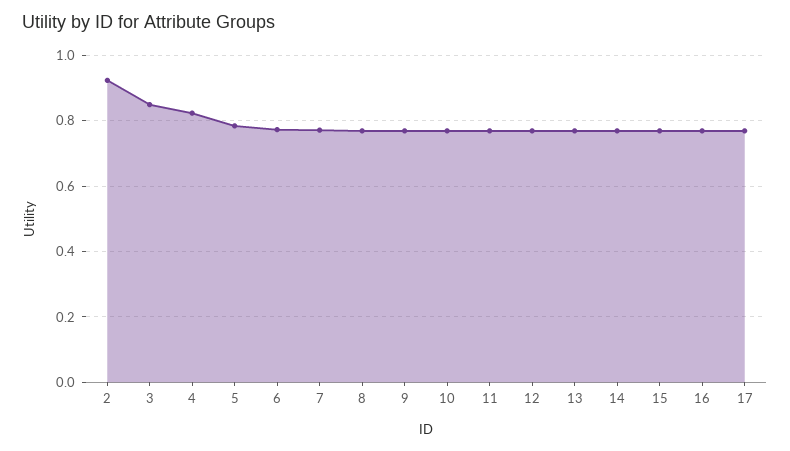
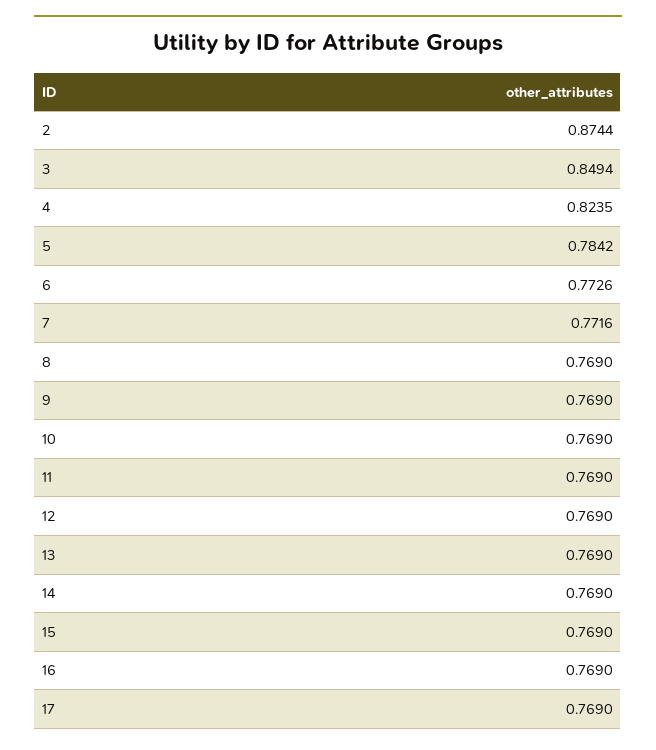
2: 0.92 -> 0.8744

